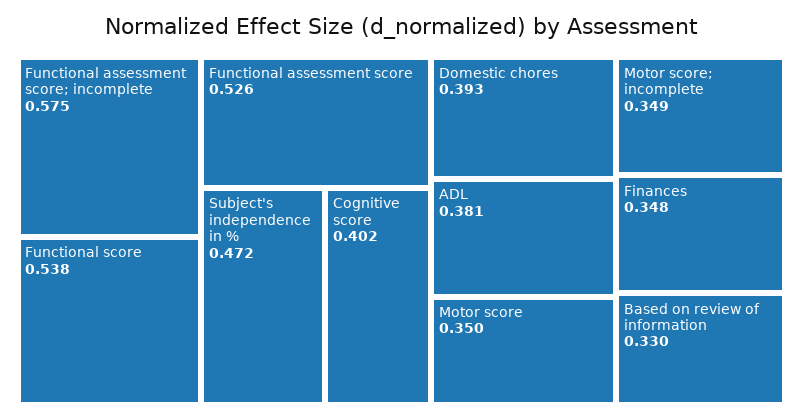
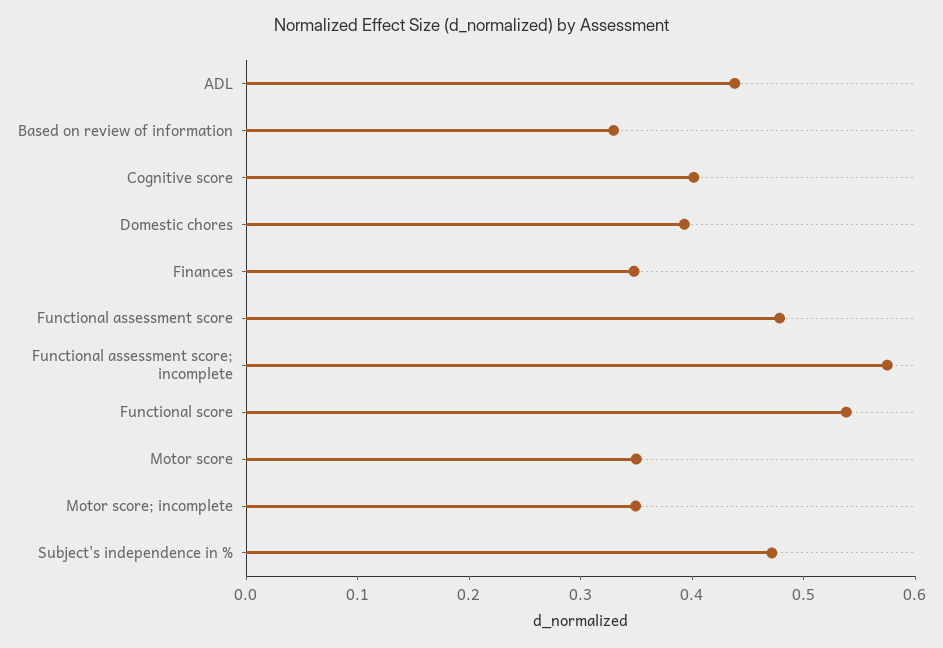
Functional assessment score: 0.526 -> 0.48
ADL: 0.381 -> 0.44

